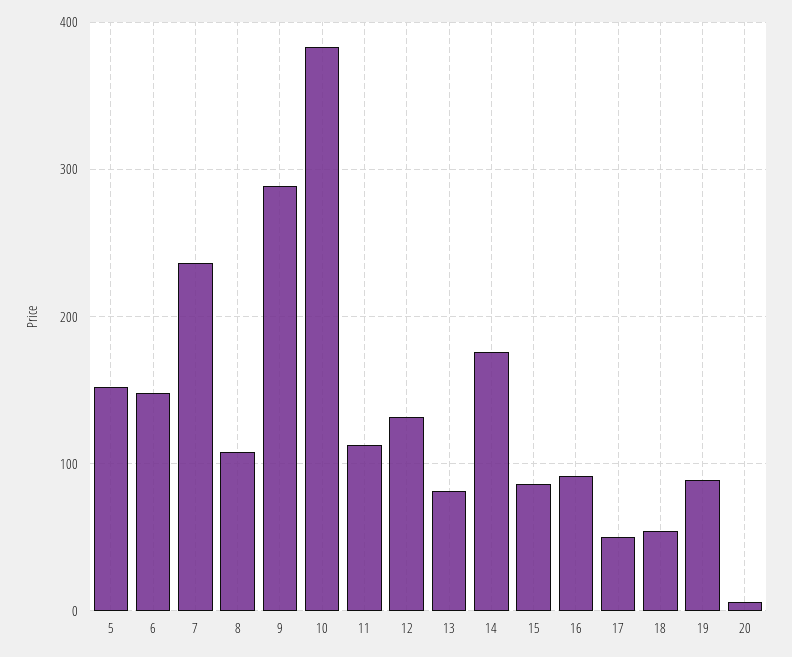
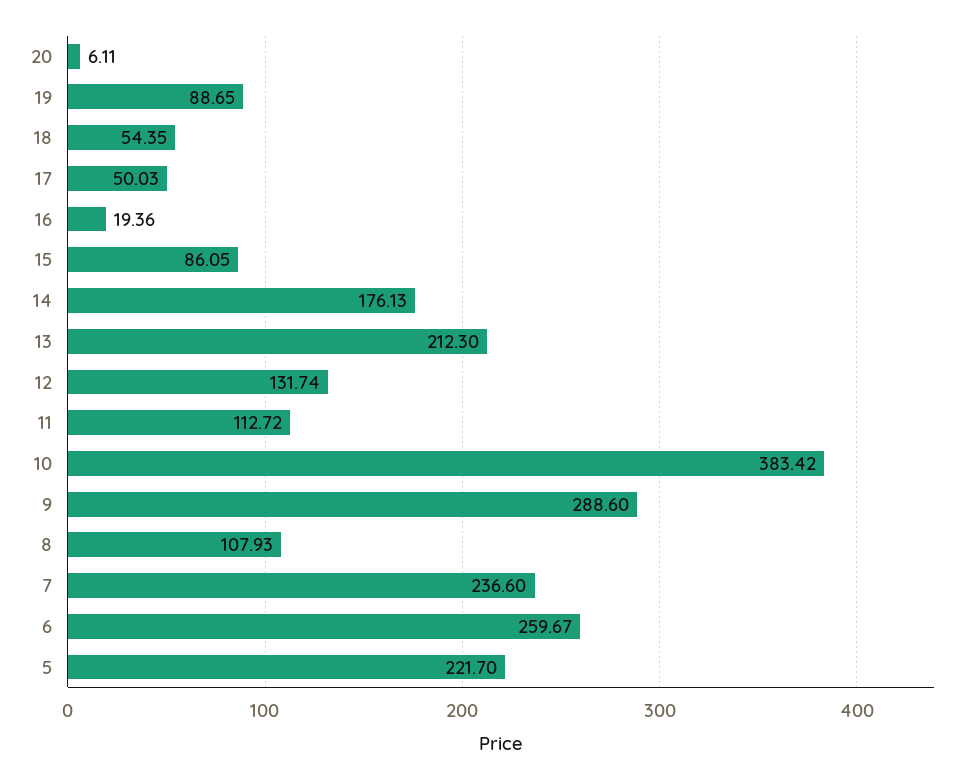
5: 150 -> 221.7
6: 150 -> 259.67
13: 80 -> 212.3
16: 90 -> 19.36

